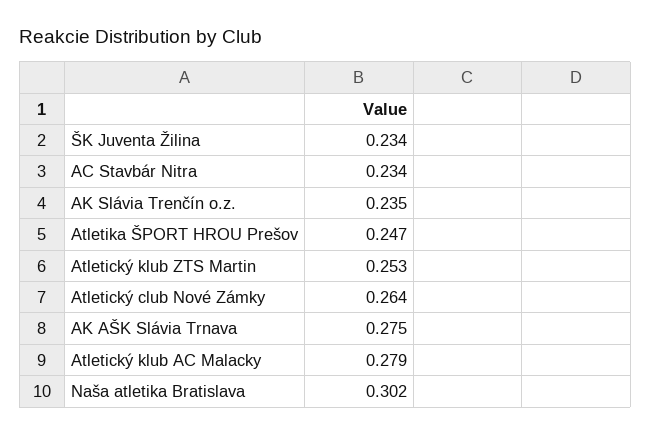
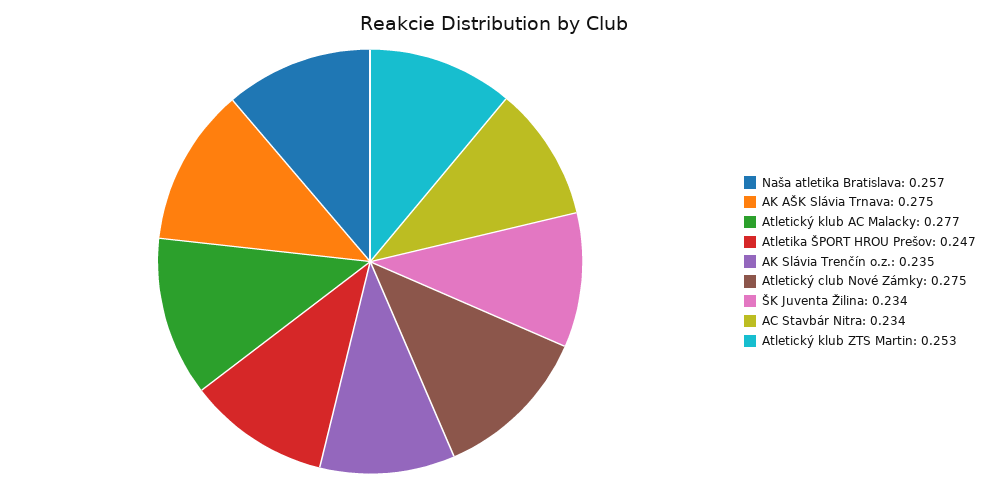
Atletický club Nové Zámky: 0.264 -> 0.275
Atletický klub AC Malacky: 0.279 -> 0.277
Naša atletika Bratislava: 0.302 -> 0.257

